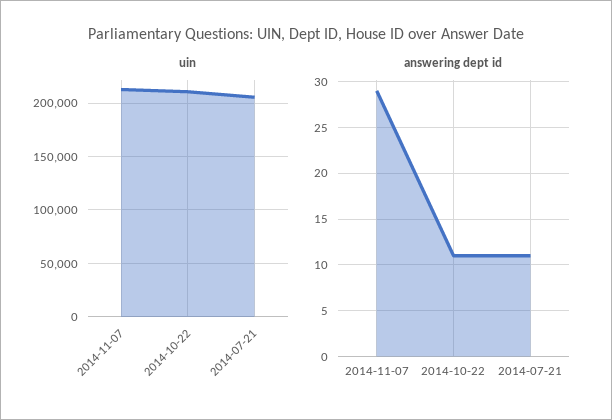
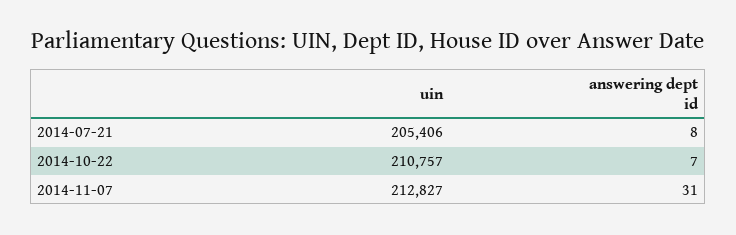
answering dept id, 2014-11-07: 29 -> 31
answering dept id, 2014-10-22: 11 -> 7
answering dept id, 2014-07-21: 11 -> 8

